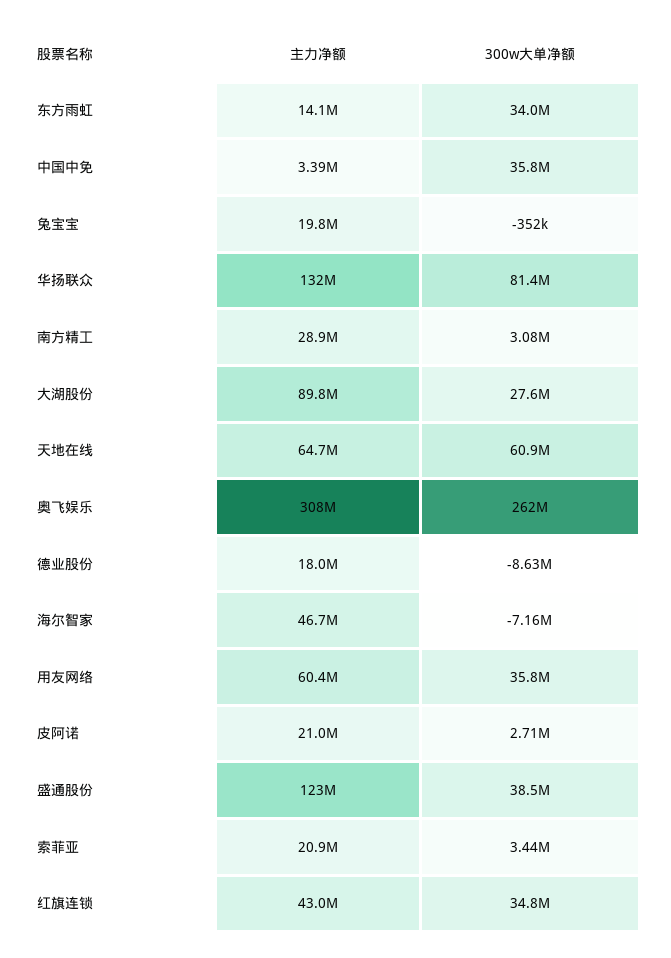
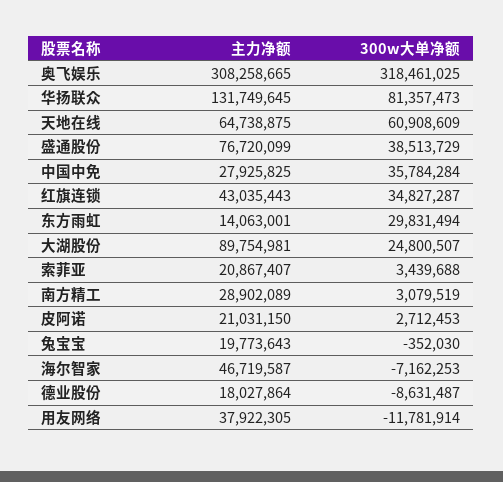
300w大单净额, 东方雨虹: 34000000 -> 29831494
主力净额, 中国中免: 3390000 -> 27925825
300w大单净额, 大湖股份: 27600000 -> 24800507
300w大单净额, 奥飞娱乐: 262000000 -> 318461025
主力净额, 用友网络: 60400000 -> 37922305
300w大单净额, 用友网络: 35800000 -> -11781914
主力净额, 盛通股份: 123000000 -> 76720099

